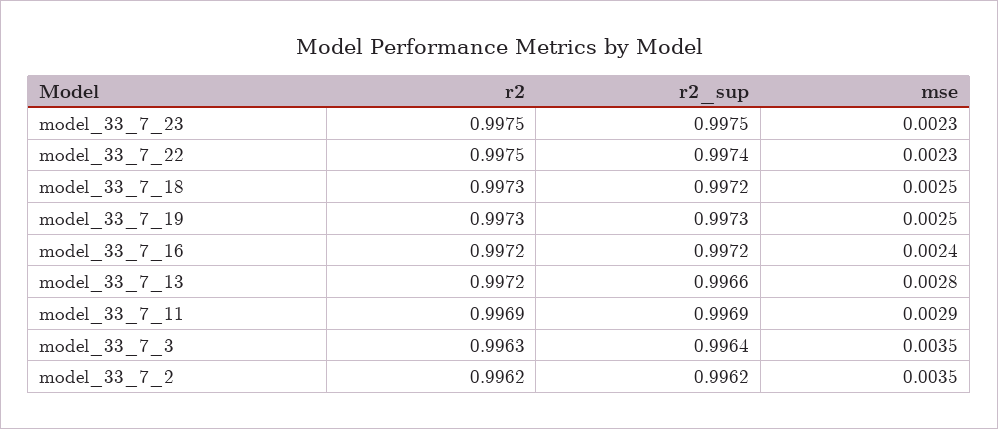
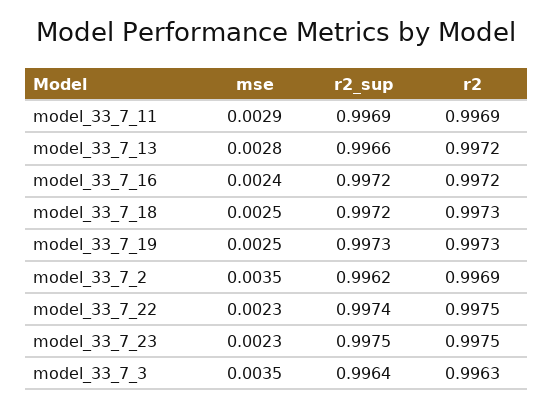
r2, model_33_7_2: 0.9962 -> 0.9969

